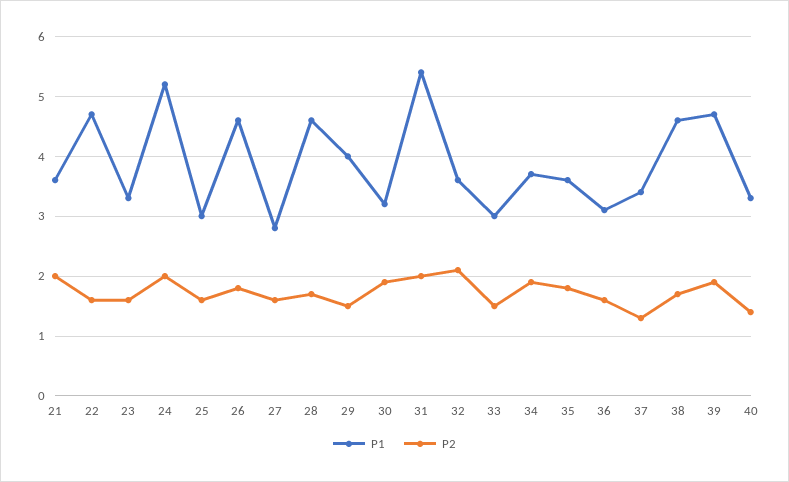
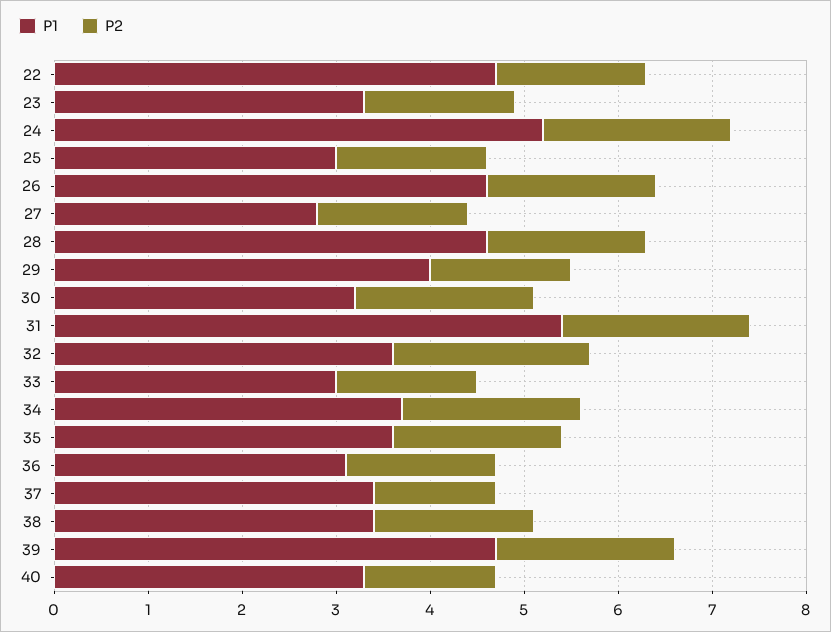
P1, 21: 3.5 -> none
P2, 21: 2 -> none
P1, 38: 4.5 -> 3.4

